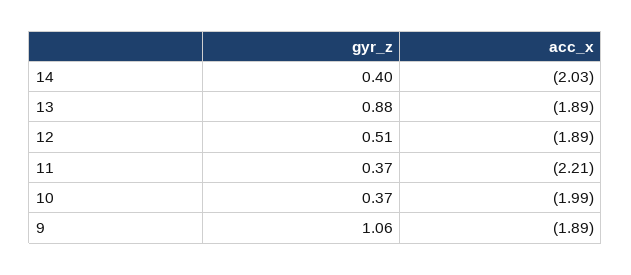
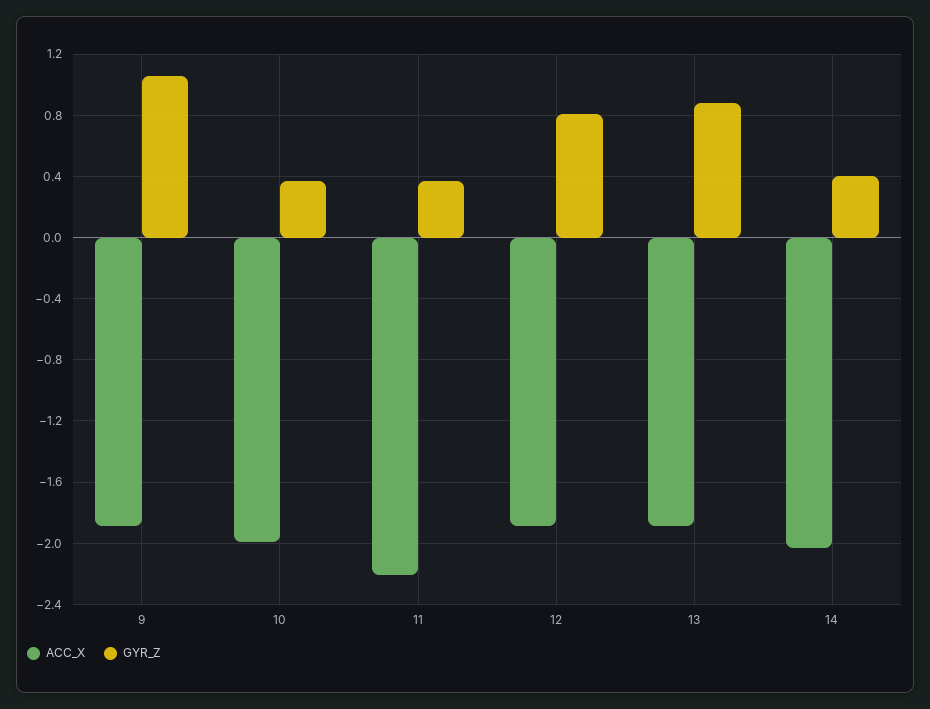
gyr_z, 12: 0.51 -> 0.8

